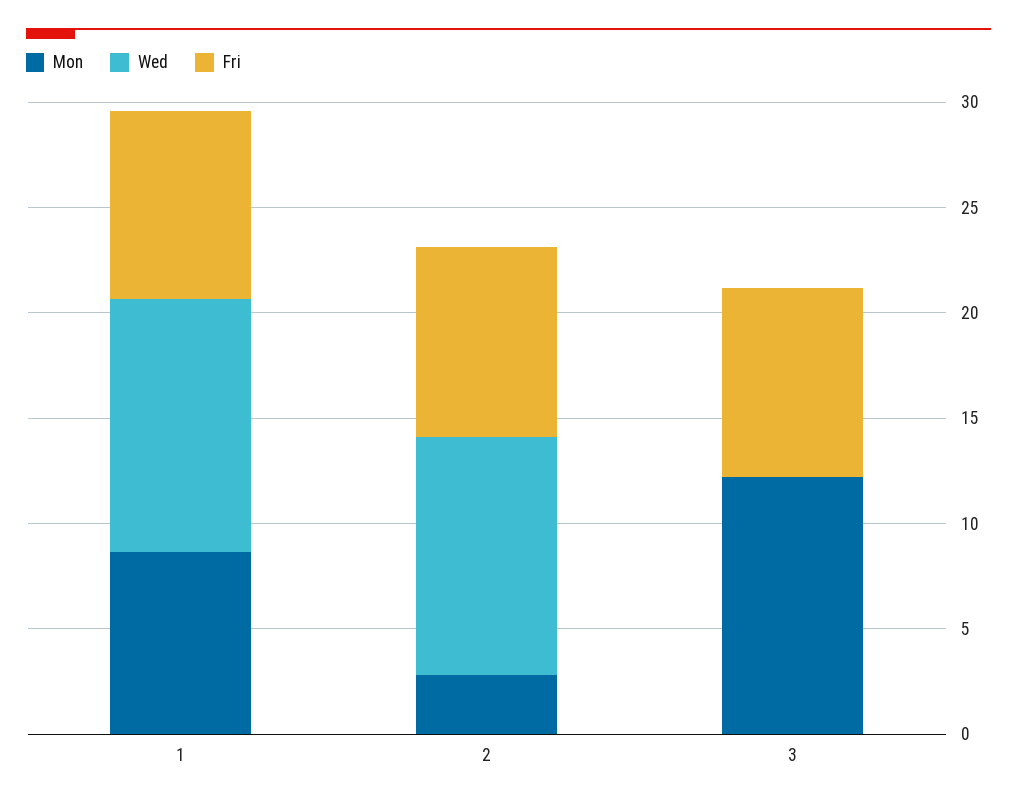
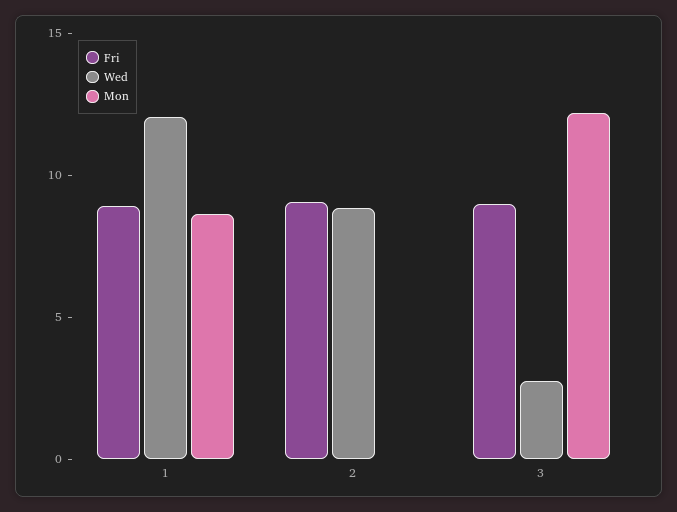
Mon, 2: 3 -> 0
Wed, 2: 11 -> 9
Wed, 3: 0 -> 3

